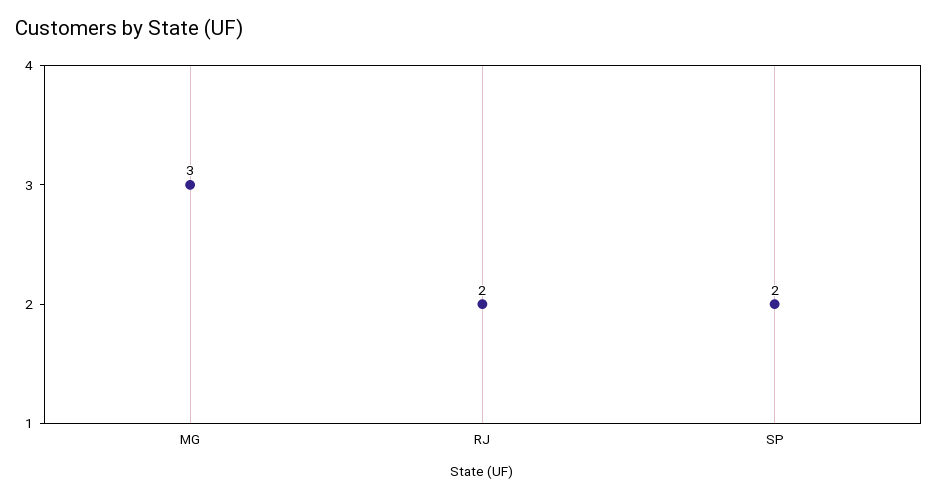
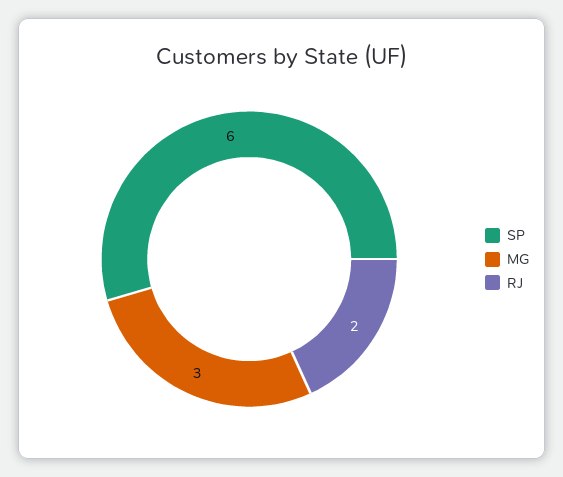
SP: 2 -> 6

